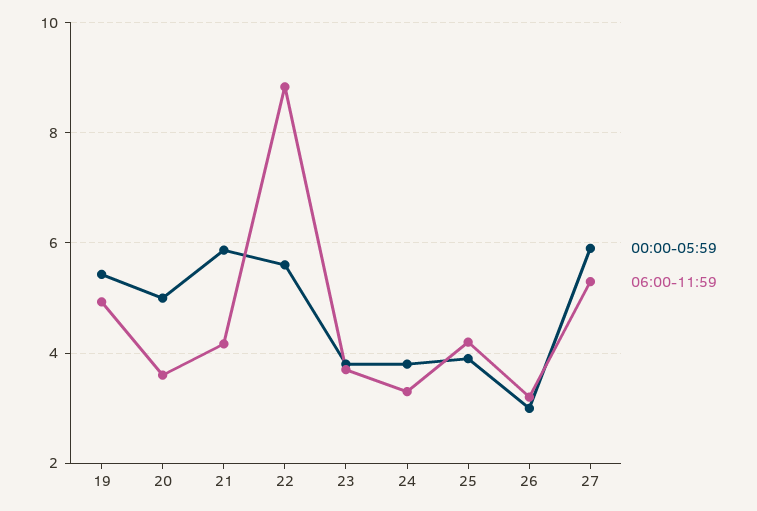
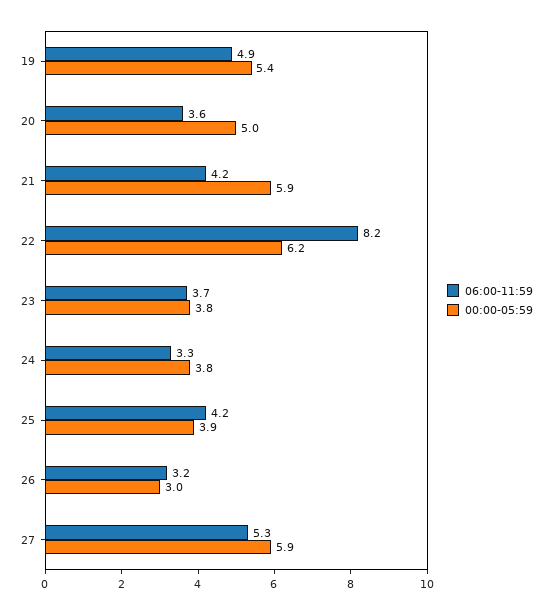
00:00-05:59, 22: 5.6 -> 6.2
06:00-11:59, 22: 8.8 -> 8.2

